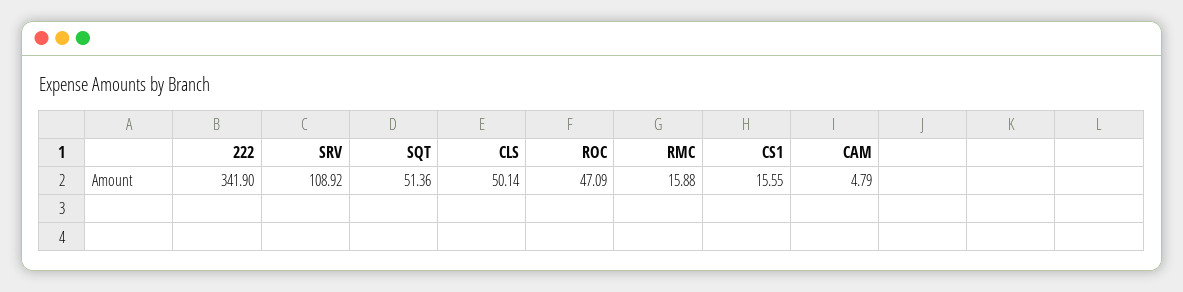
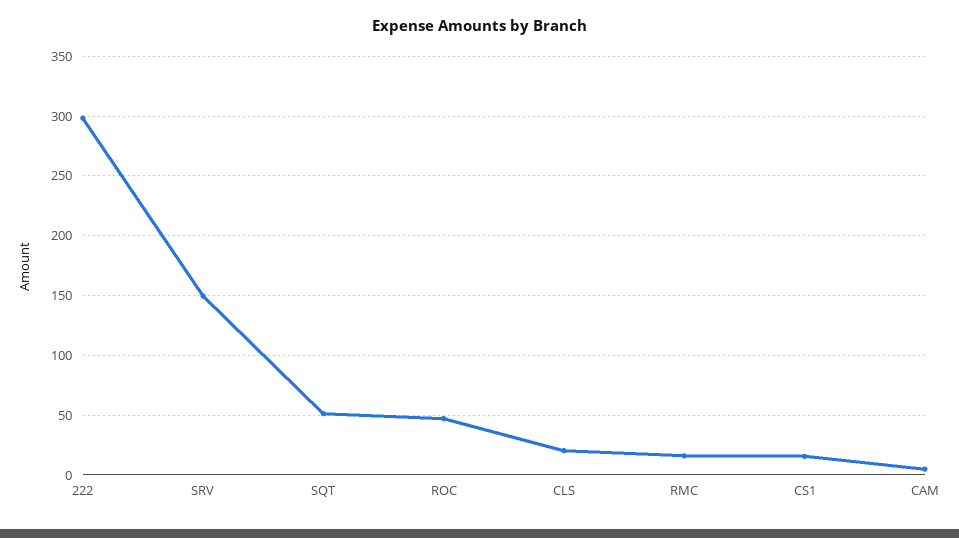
222: 341.9 -> 300
SRV: 108.92 -> 150
CLS: 50.14 -> 20

